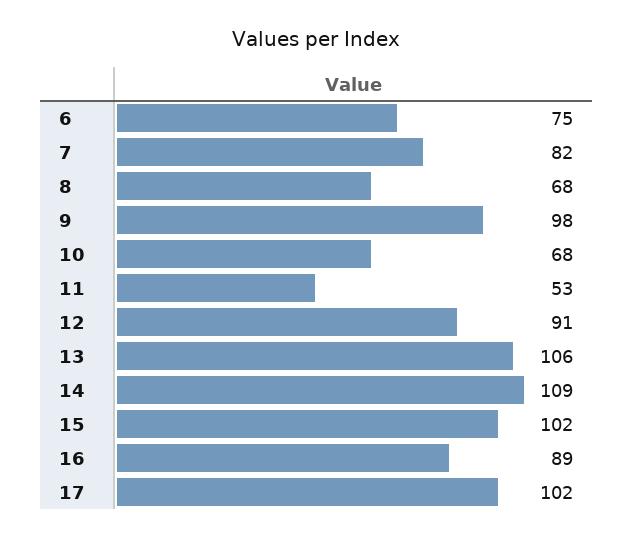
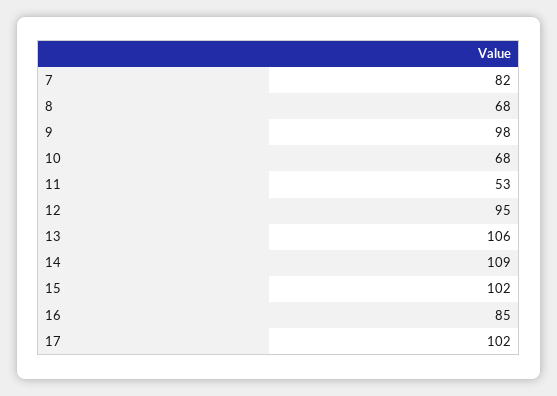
6: 75 -> none
12: 91 -> 95
16: 89 -> 85

